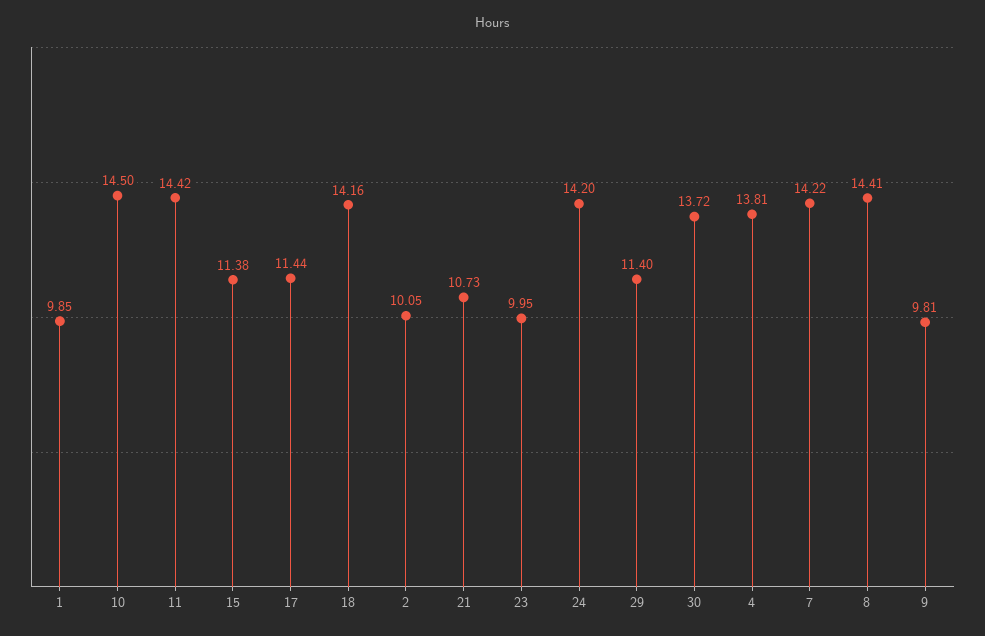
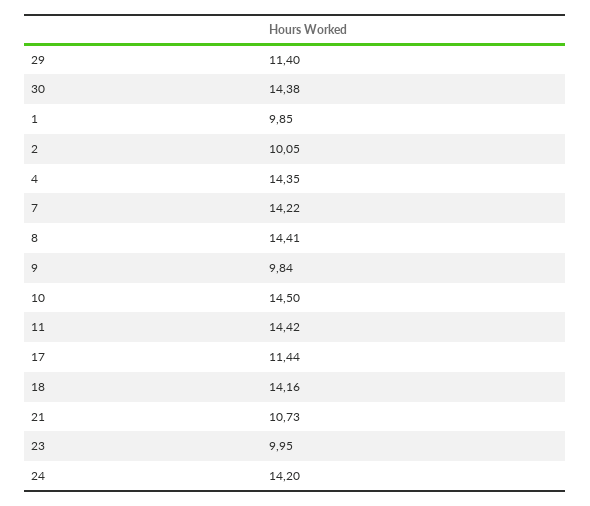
15: 11.38 -> none
30: 13.72 -> 14.38
4: 13.81 -> 14.35
9: 9.81 -> 9.84

